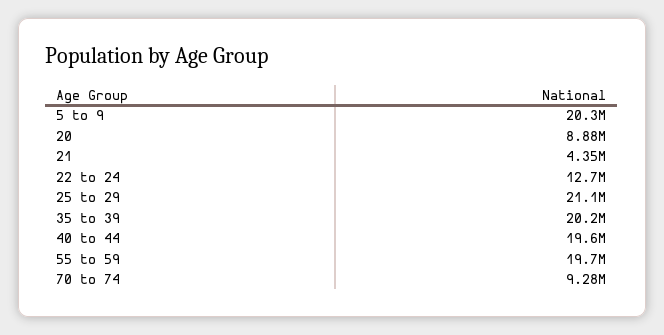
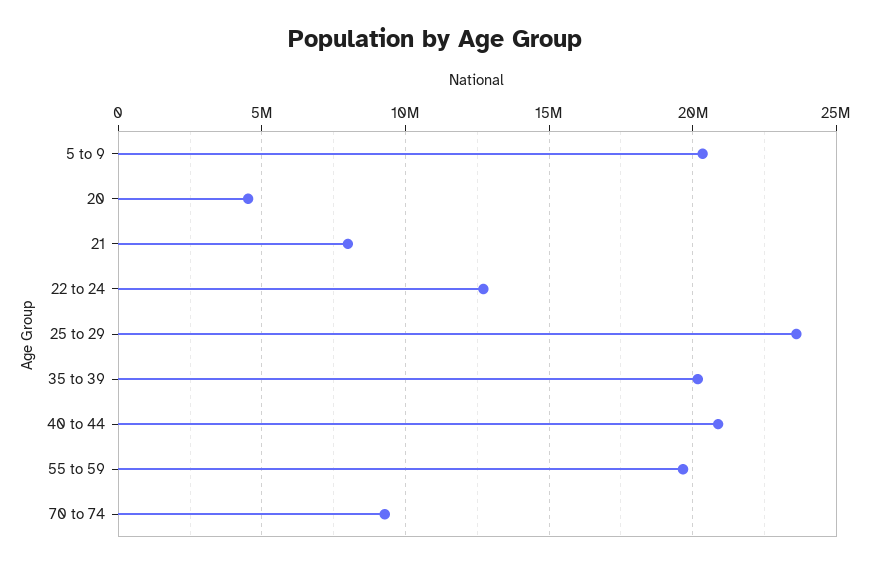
20: 8880000 -> 4500000
21: 4350000 -> 8000000
25 to 29: 21100000 -> 23500000
40 to 44: 19600000 -> 21000000

